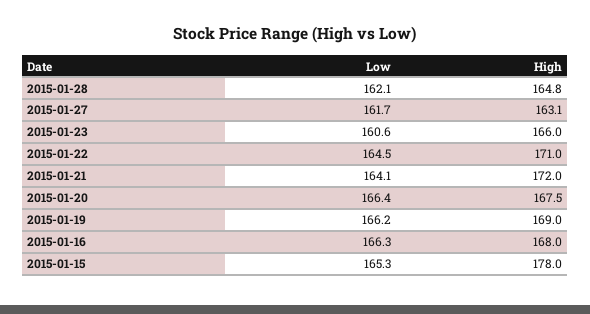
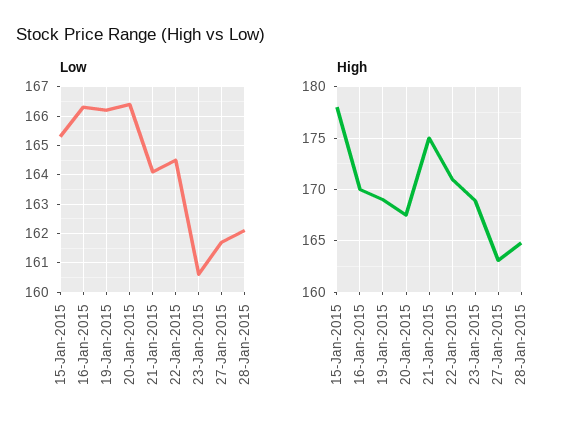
High, 2015-01-23: 166 -> 169
High, 2015-01-21: 172 -> 175
High, 2015-01-16: 168 -> 170

